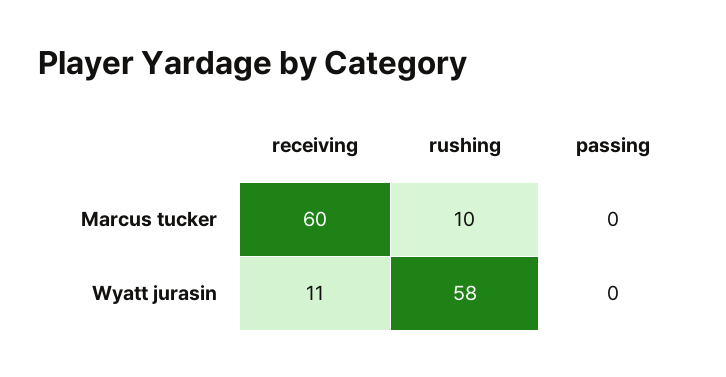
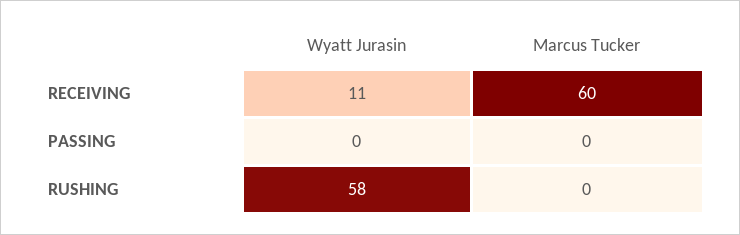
rushing, Marcus tucker: 10 -> 0

